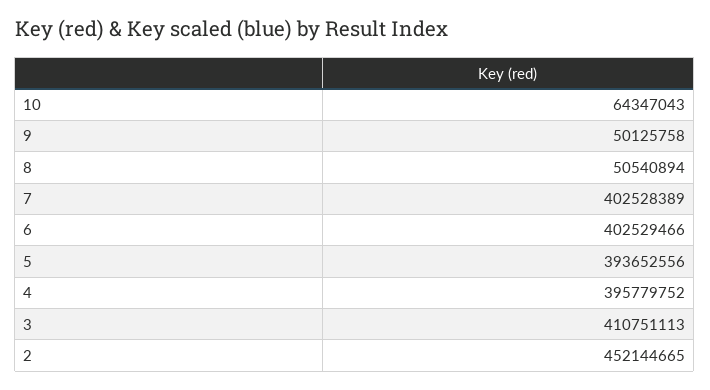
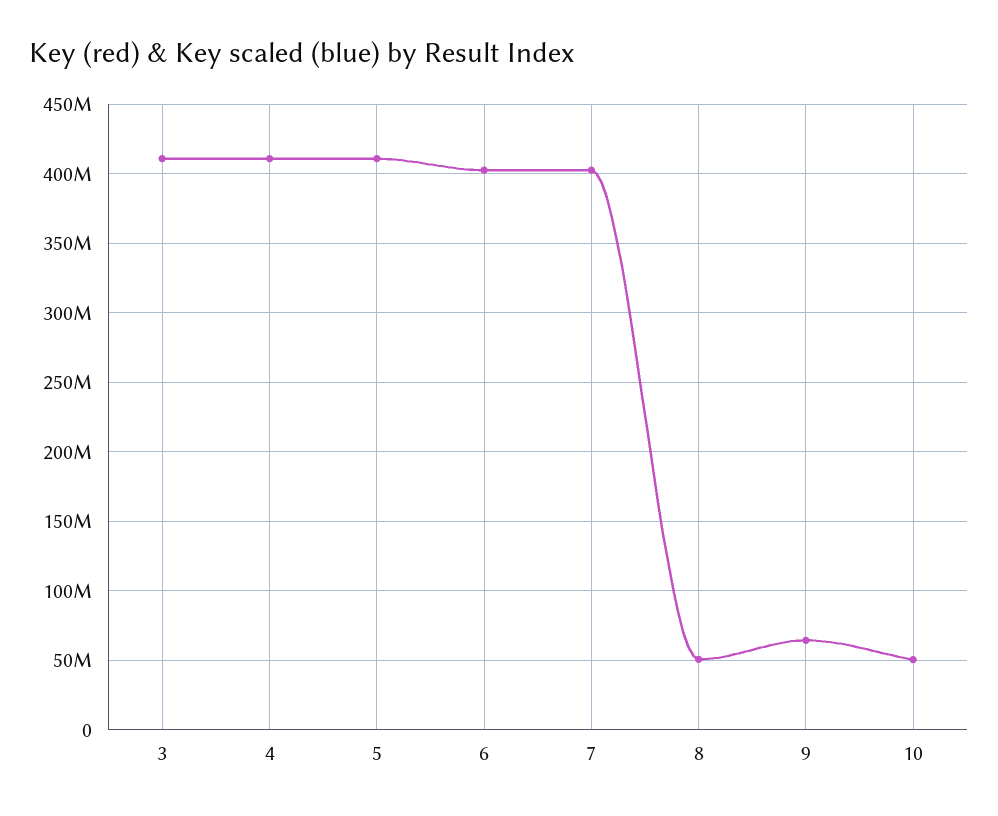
10: 64347043 -> 50000000
9: 50125758 -> 65000000
5: 393652556 -> 410000000
4: 395779752 -> 410000000
2: 452144665 -> none

